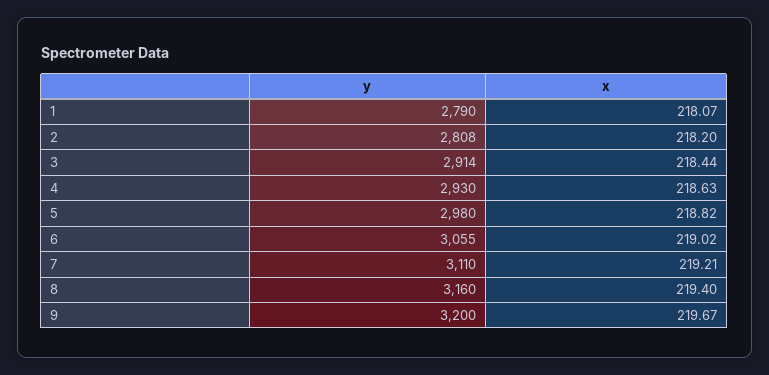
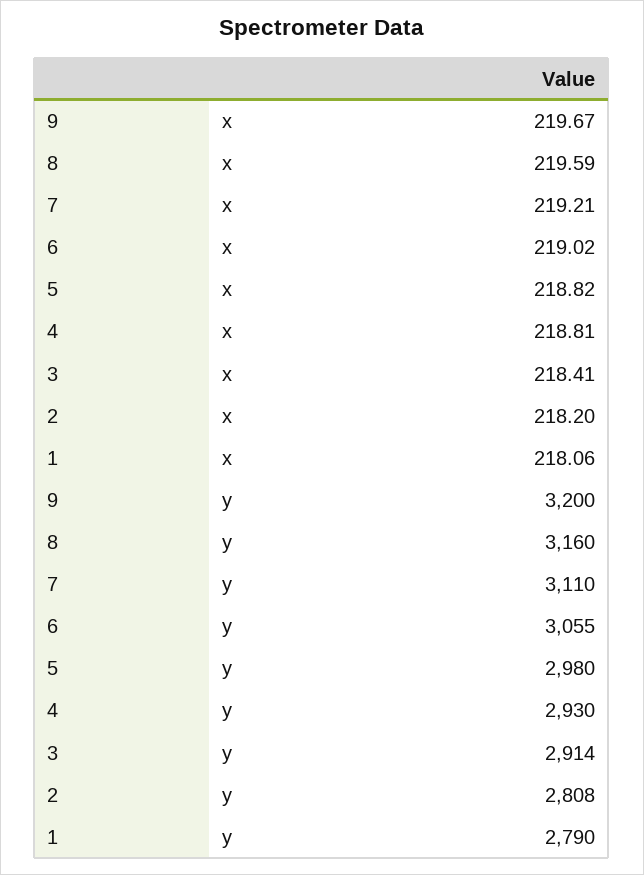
x, 1: 218.07 -> 218.06
x, 3: 218.44 -> 218.41
x, 4: 218.63 -> 218.81
x, 8: 219.4 -> 219.59

